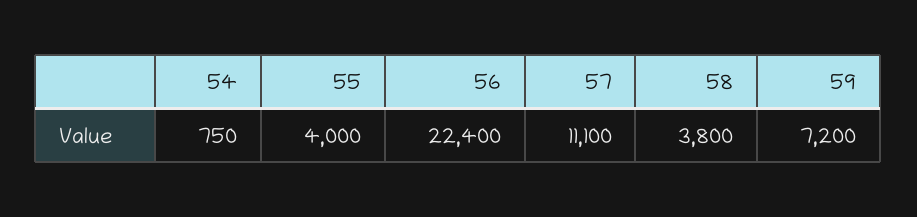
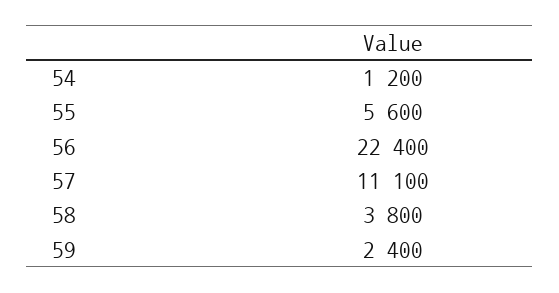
54: 750 -> 1200
55: 4000 -> 5600
59: 7200 -> 2400

